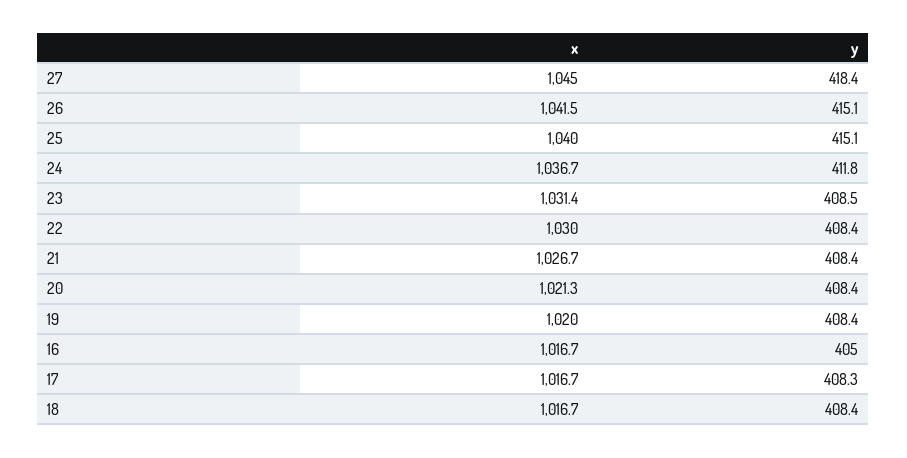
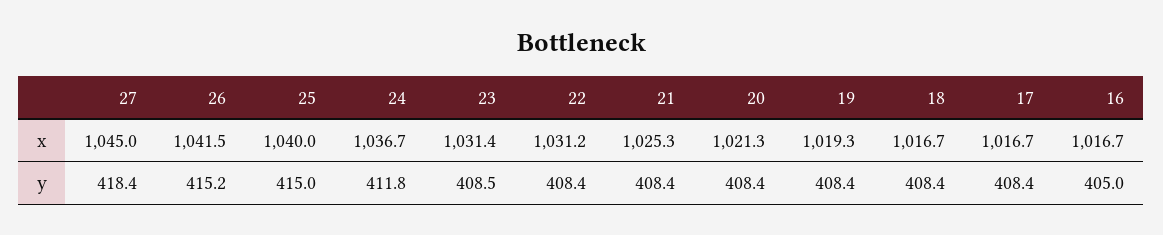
y, 26: 415.1 -> 415.2
y, 25: 415.1 -> 415
x, 22: 1030 -> 1031.2
x, 21: 1026.7 -> 1025.3
x, 19: 1020 -> 1019.3
y, 17: 408.3 -> 408.4

